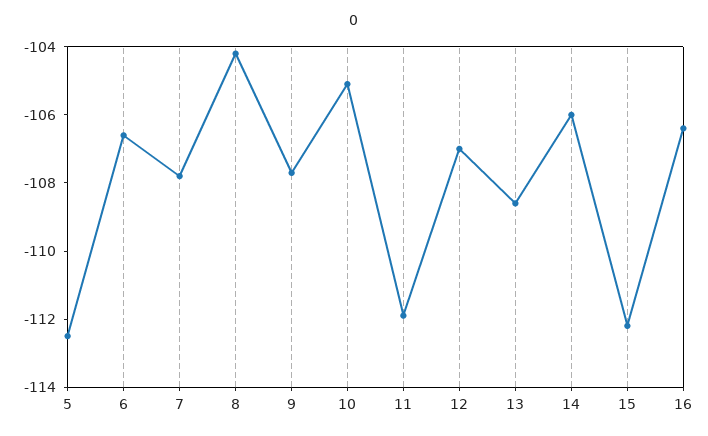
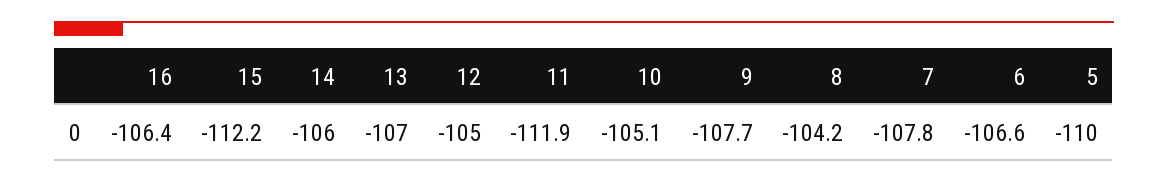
5: -112.5 -> -110
12: -107 -> -105
13: -108.5 -> -107

